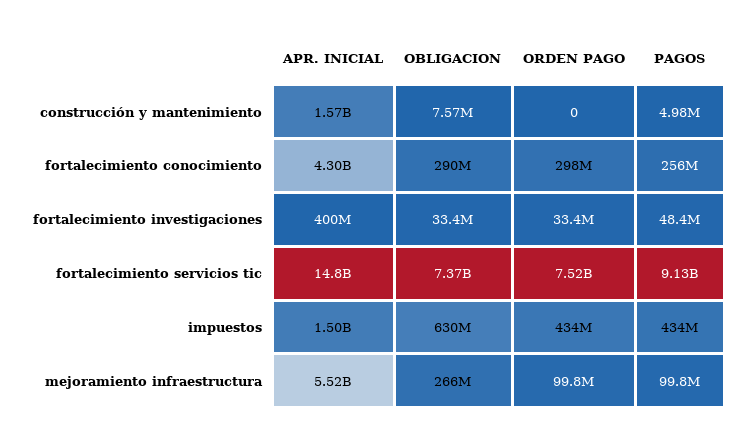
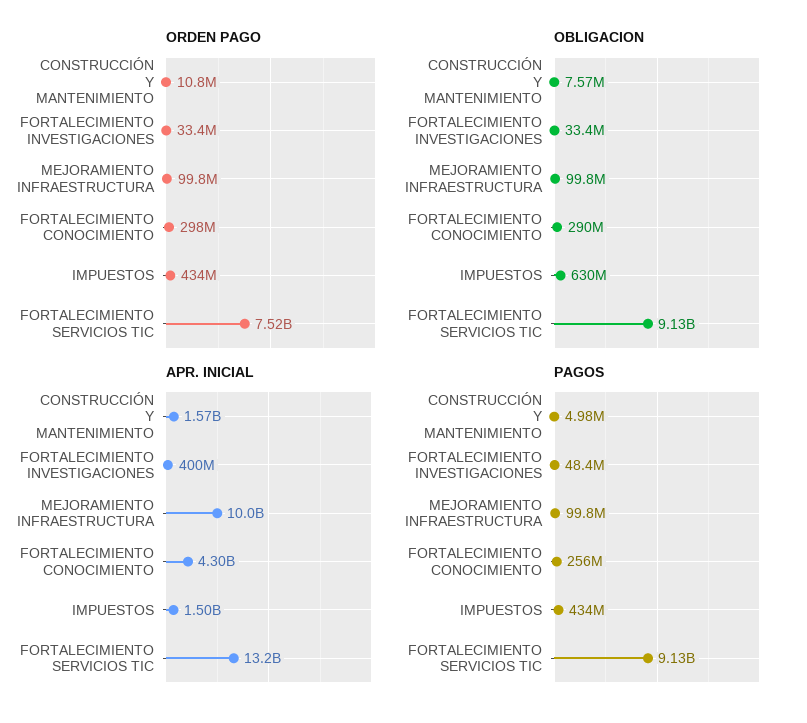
ORDEN PAGO, construcción y mantenimiento: 0 -> 10800000
APR. INICIAL, fortalecimiento servicios tic: 14800000000 -> 13200000000
OBLIGACION, fortalecimiento servicios tic: 7370000000 -> 9130000000
APR. INICIAL, mejoramiento infraestructura: 5520000000 -> 10000000000
OBLIGACION, mejoramiento infraestructura: 266000000 -> 99800000

